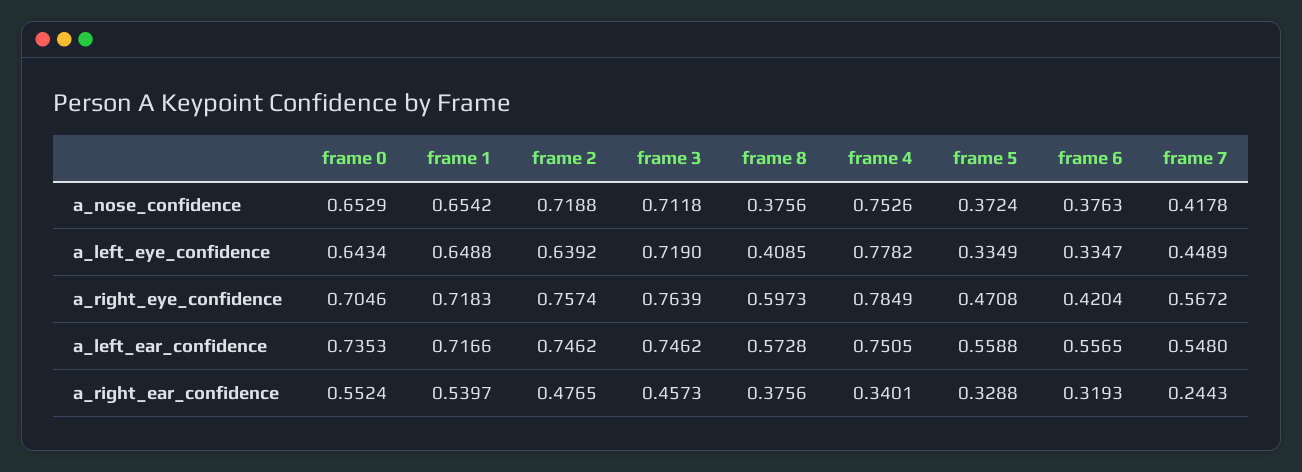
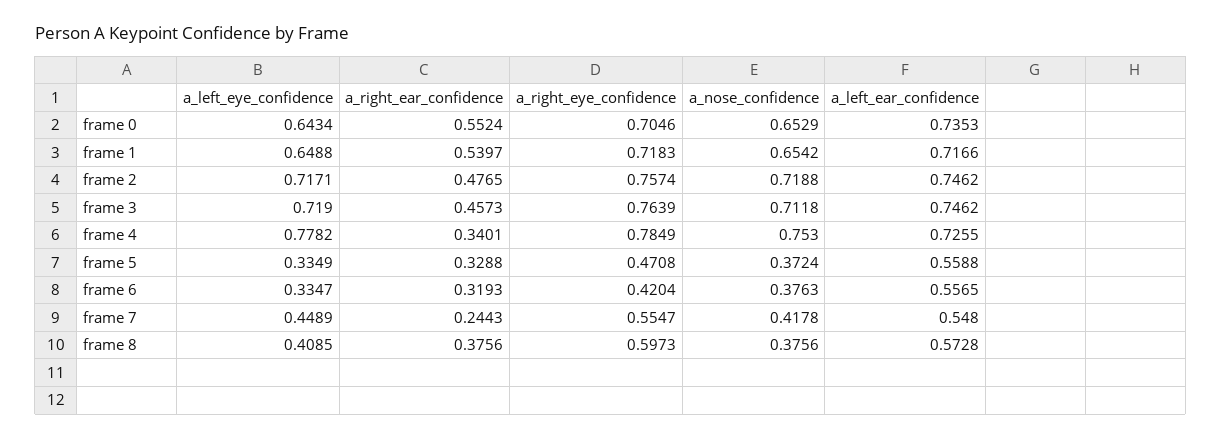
frame 4, a_nose_confidence: 0.7526 -> 0.753
frame 2, a_left_eye_confidence: 0.6392 -> 0.7171
frame 7, a_right_eye_confidence: 0.5672 -> 0.5547
frame 4, a_left_ear_confidence: 0.7505 -> 0.7255

